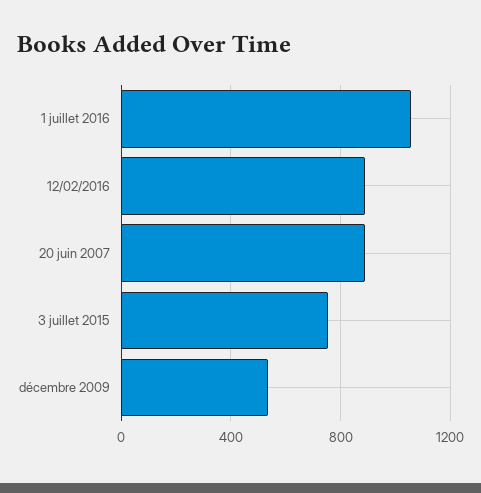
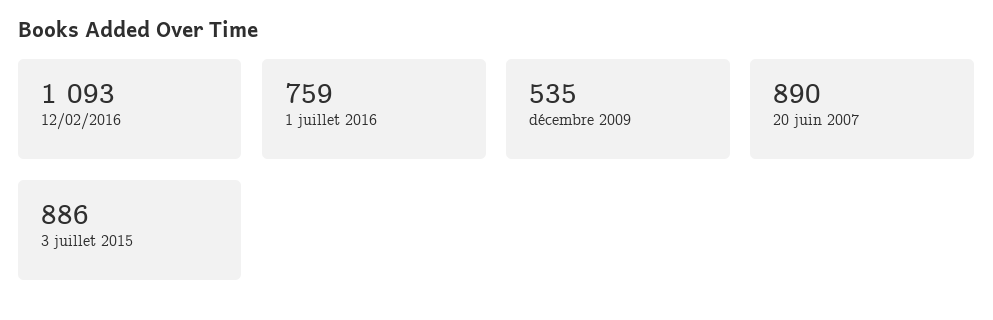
1 juillet 2016: 1050 -> 759
12/02/2016: 900 -> 1093
3 juillet 2015: 750 -> 886

